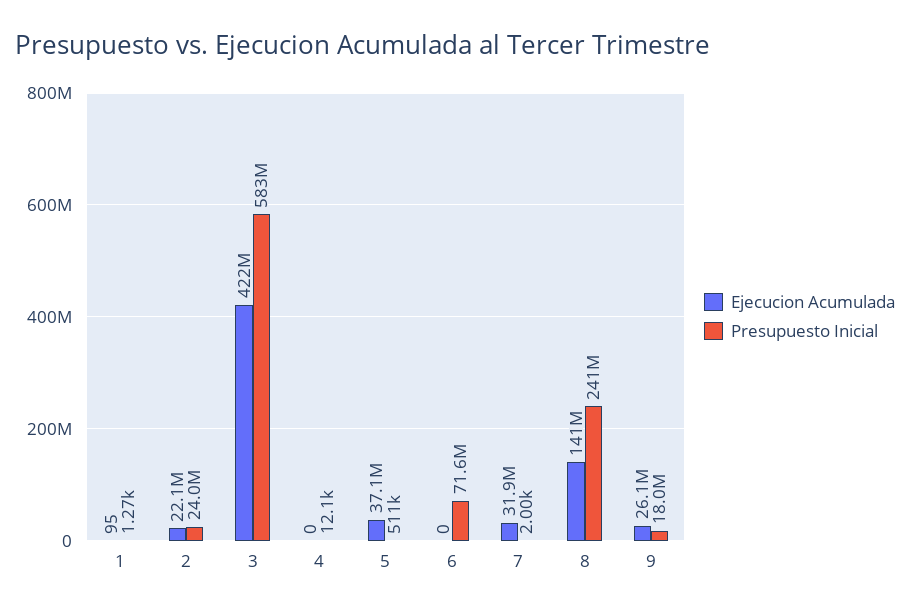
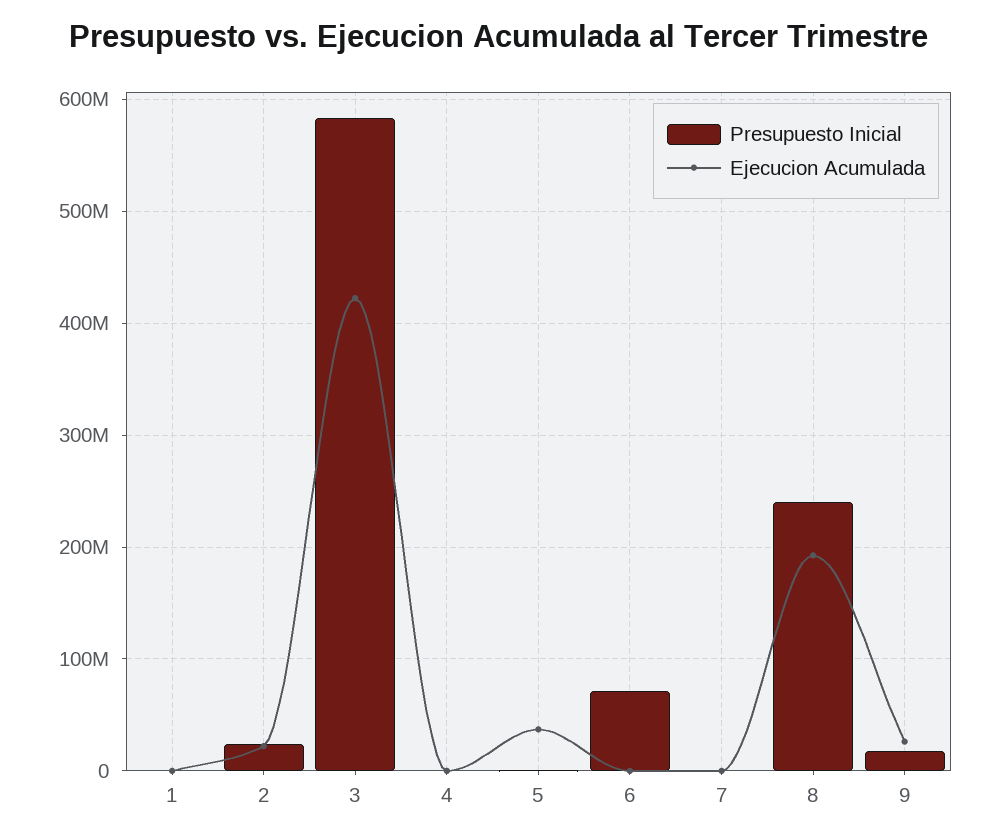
Ejecucion Acumulada, 7: 31900000 -> 0
Ejecucion Acumulada, 8: 141000000 -> 190000000

